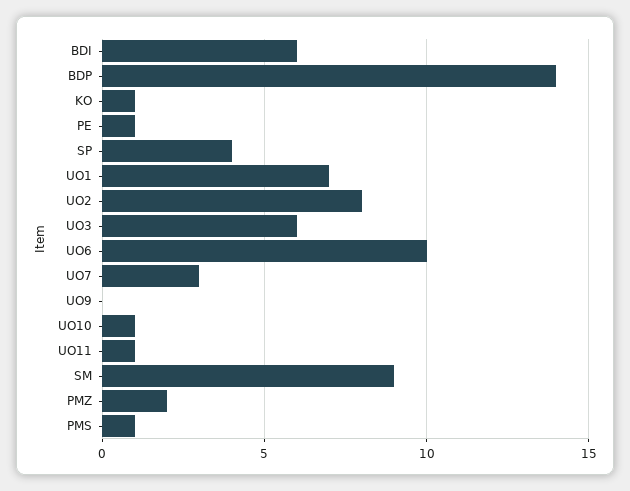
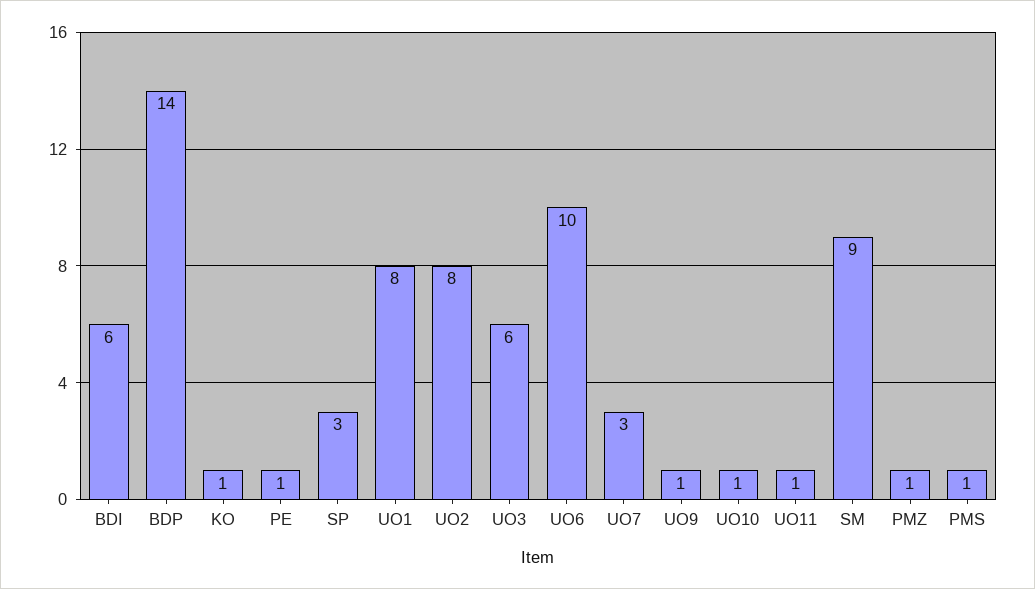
SP: 4 -> 3
UO1: 7 -> 8
UO9: 0 -> 1
PMZ: 2 -> 1

